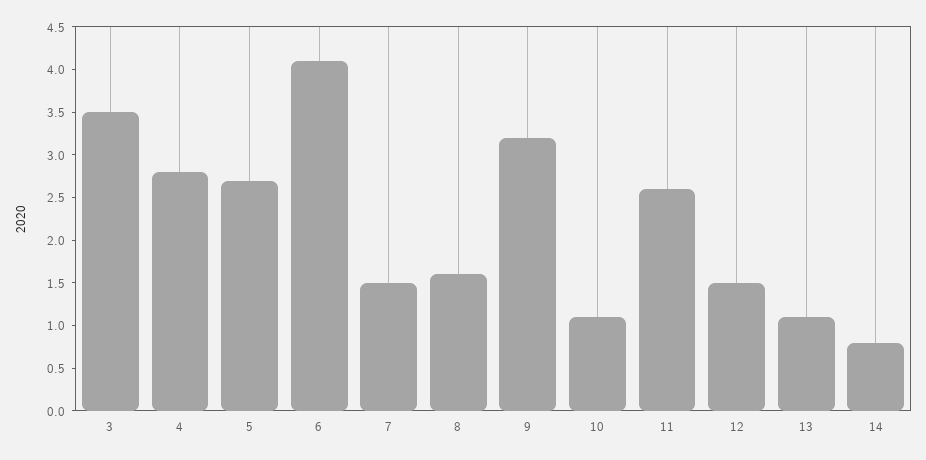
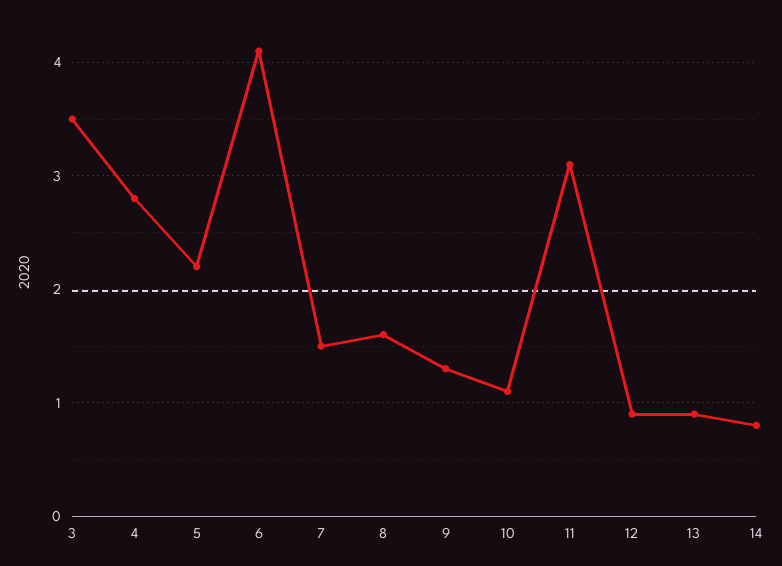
5: 2.7 -> 2.2
9: 3.2 -> 1.3
11: 2.6 -> 3.1
12: 1.5 -> 0.9
13: 1.1 -> 0.9

